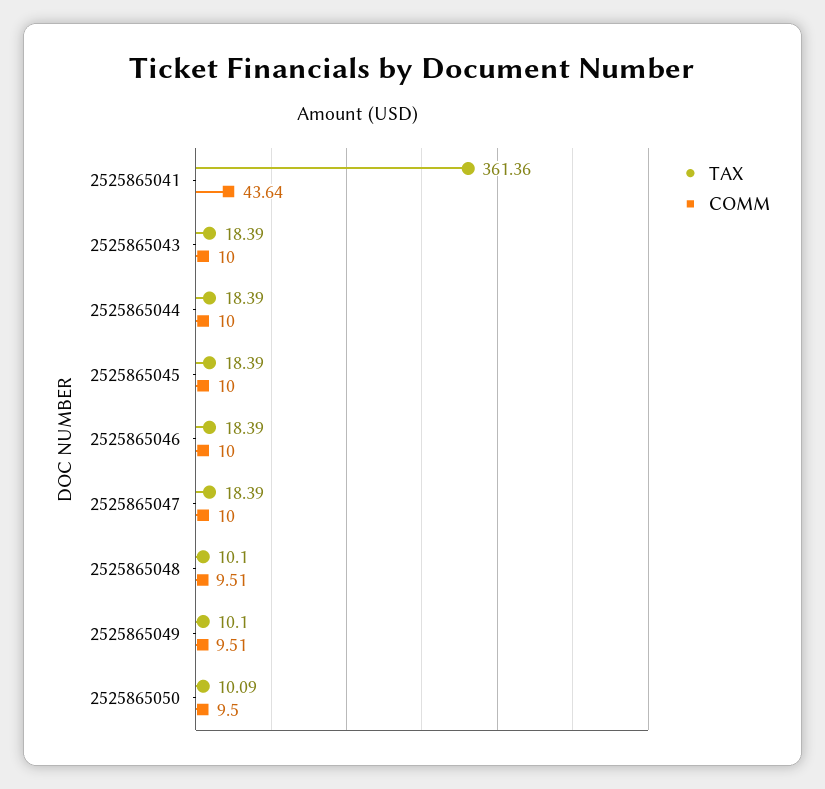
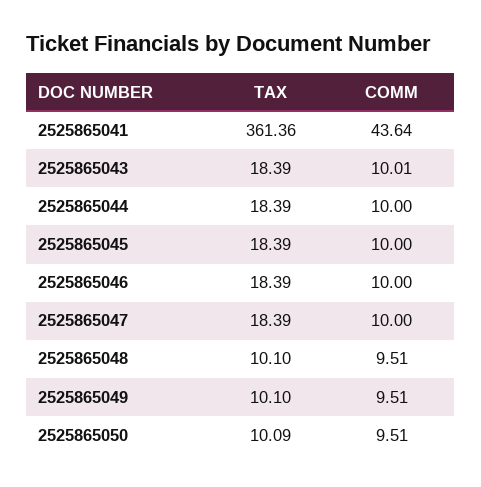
COMM, 2525865043: 10 -> 10.01
COMM, 2525865050: 9.5 -> 9.51

